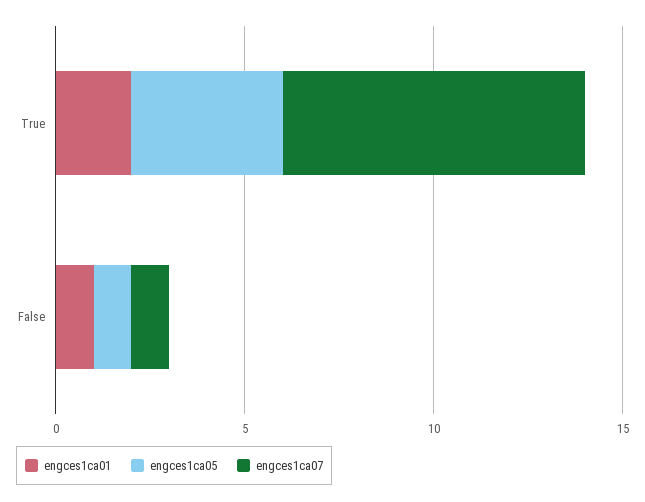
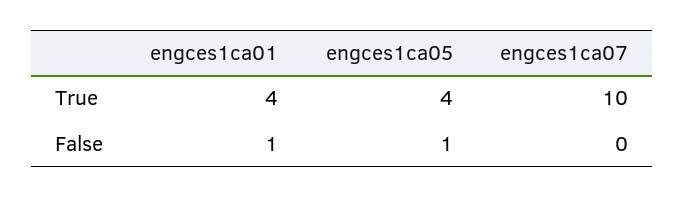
engces1ca01, True: 2 -> 4
engces1ca07, True: 8 -> 10
engces1ca07, False: 1 -> 0

